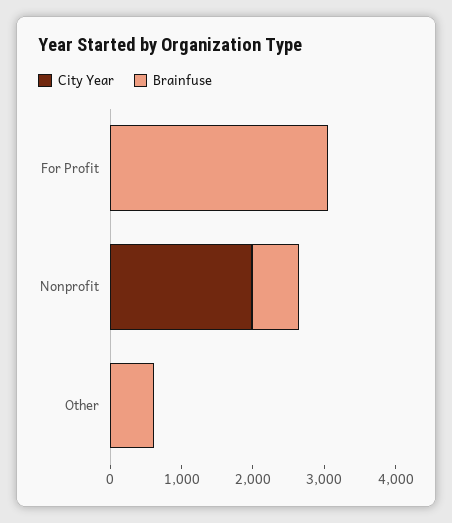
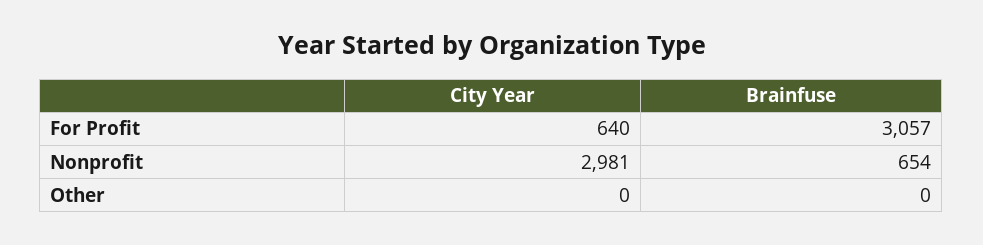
City Year, For Profit: 0 -> 640
City Year, Nonprofit: 2000 -> 2981
Brainfuse, Other: 600 -> 0

